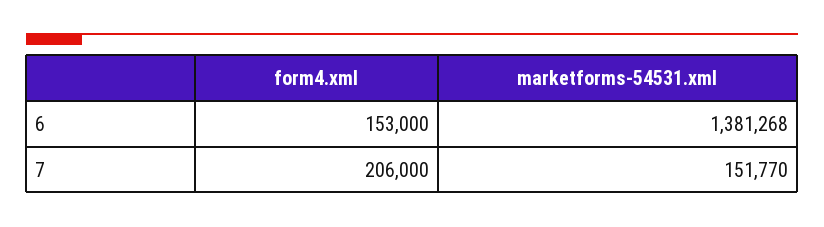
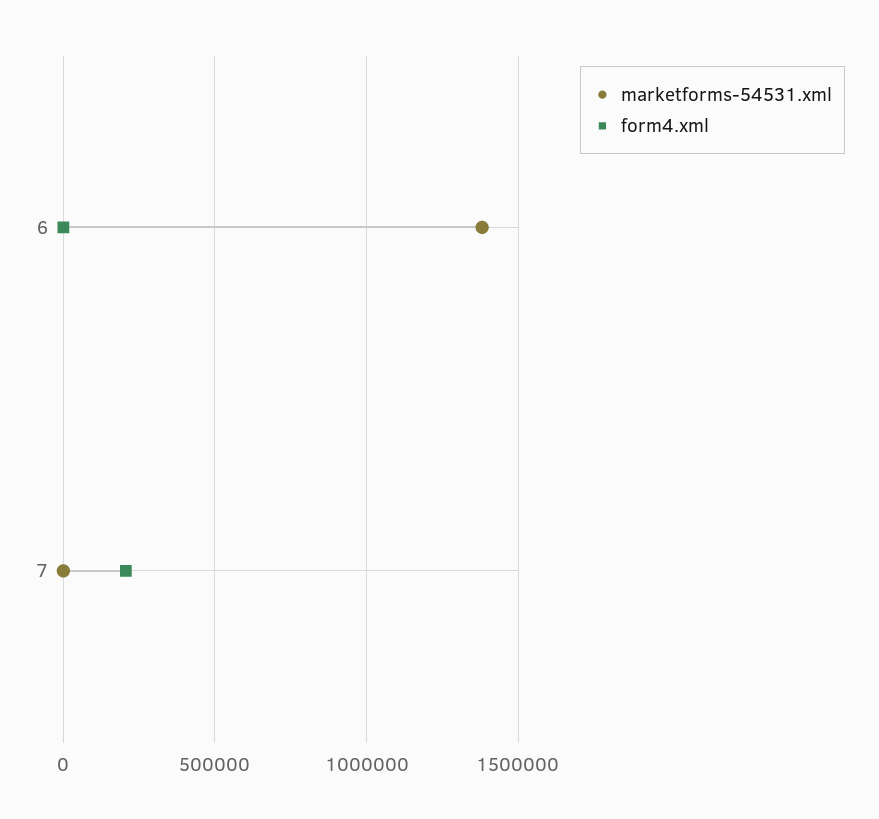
form4.xml, 6: 153000 -> 0
marketforms-54531.xml, 7: 151770 -> 0

